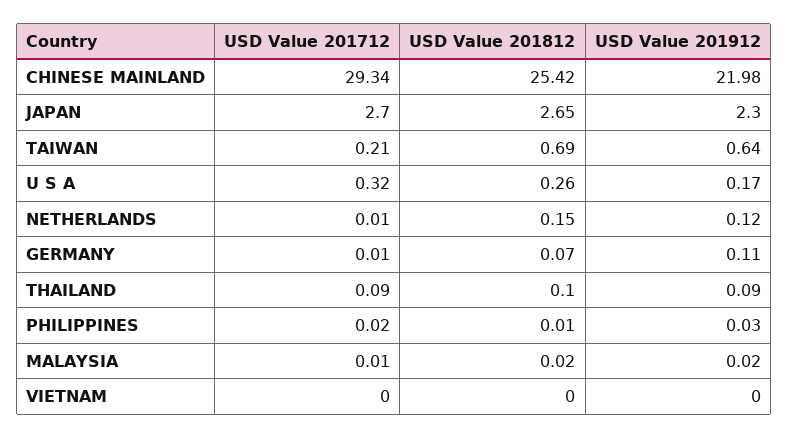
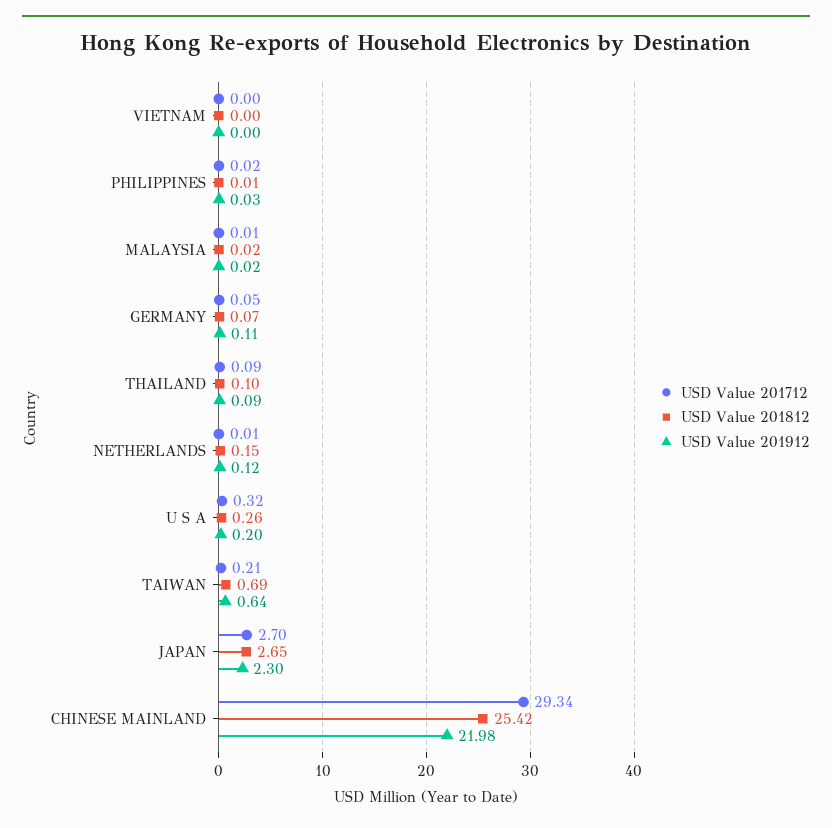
USD Value 201912, U S A: 0.17 -> 0.2
USD Value 201712, GERMANY: 0.01 -> 0.05

